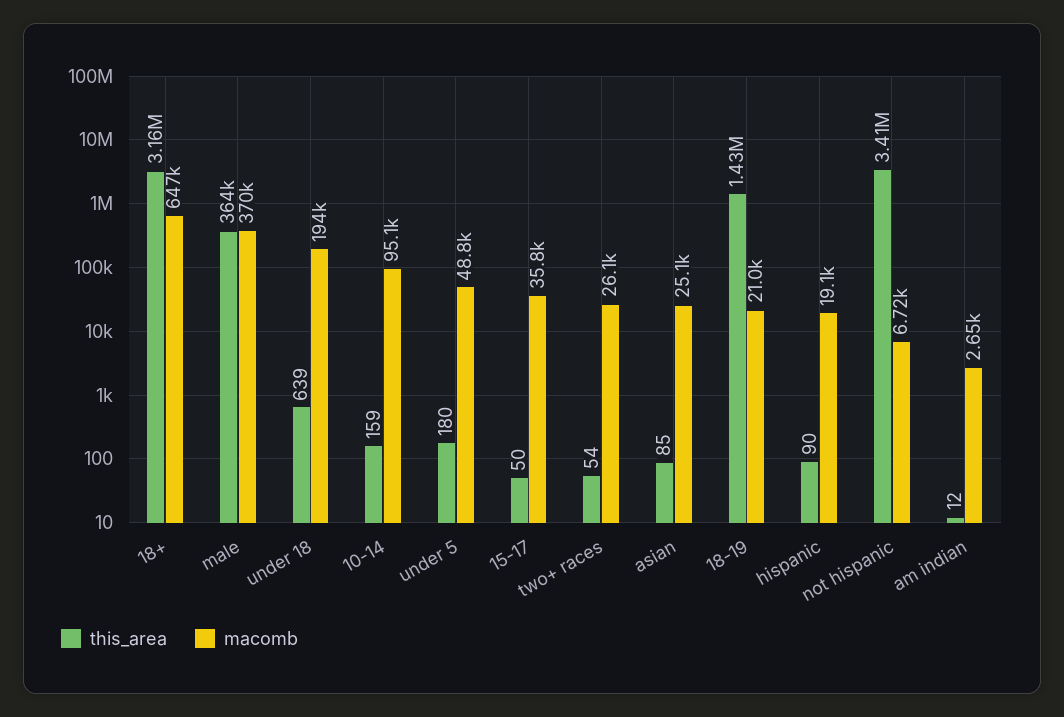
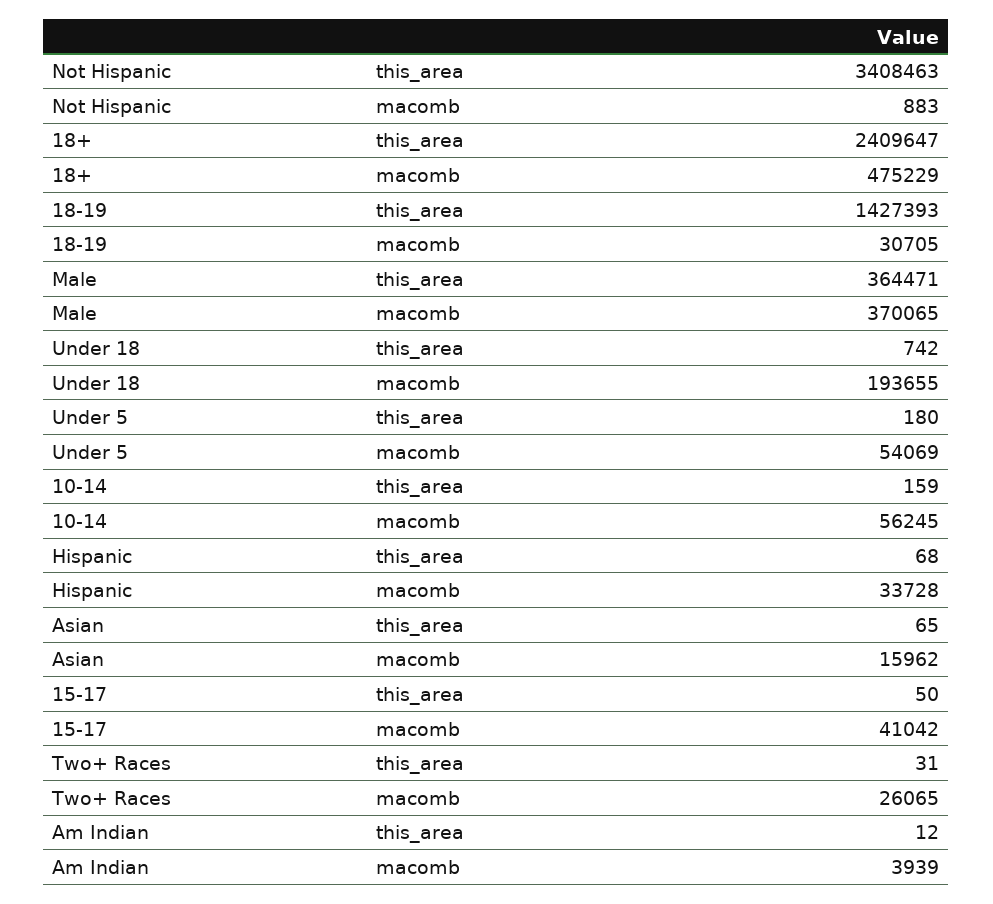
this_area, 18+: 3160000 -> 2409647
macomb, 18+: 647000 -> 475229
this_area, under 18: 639 -> 742
macomb, 10-14: 95100 -> 56245
macomb, under 5: 48800 -> 54069
macomb, 15-17: 35800 -> 41042
this_area, two+ races: 54 -> 31
this_area, asian: 85 -> 65
macomb, asian: 25100 -> 15962
macomb, 18-19: 21000 -> 30705
this_area, hispanic: 90 -> 68
macomb, hispanic: 19100 -> 33728
macomb, not hispanic: 6720 -> 883
macomb, am indian: 2650 -> 3939

